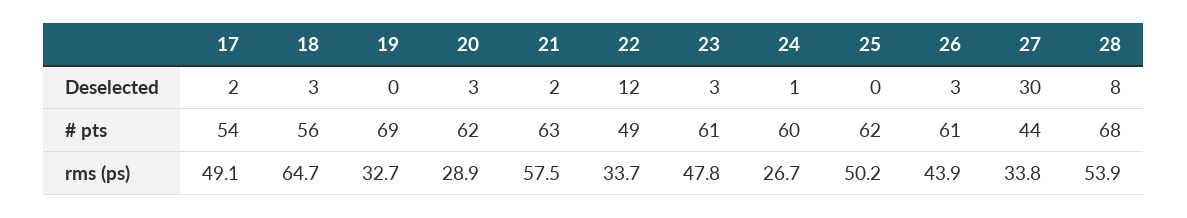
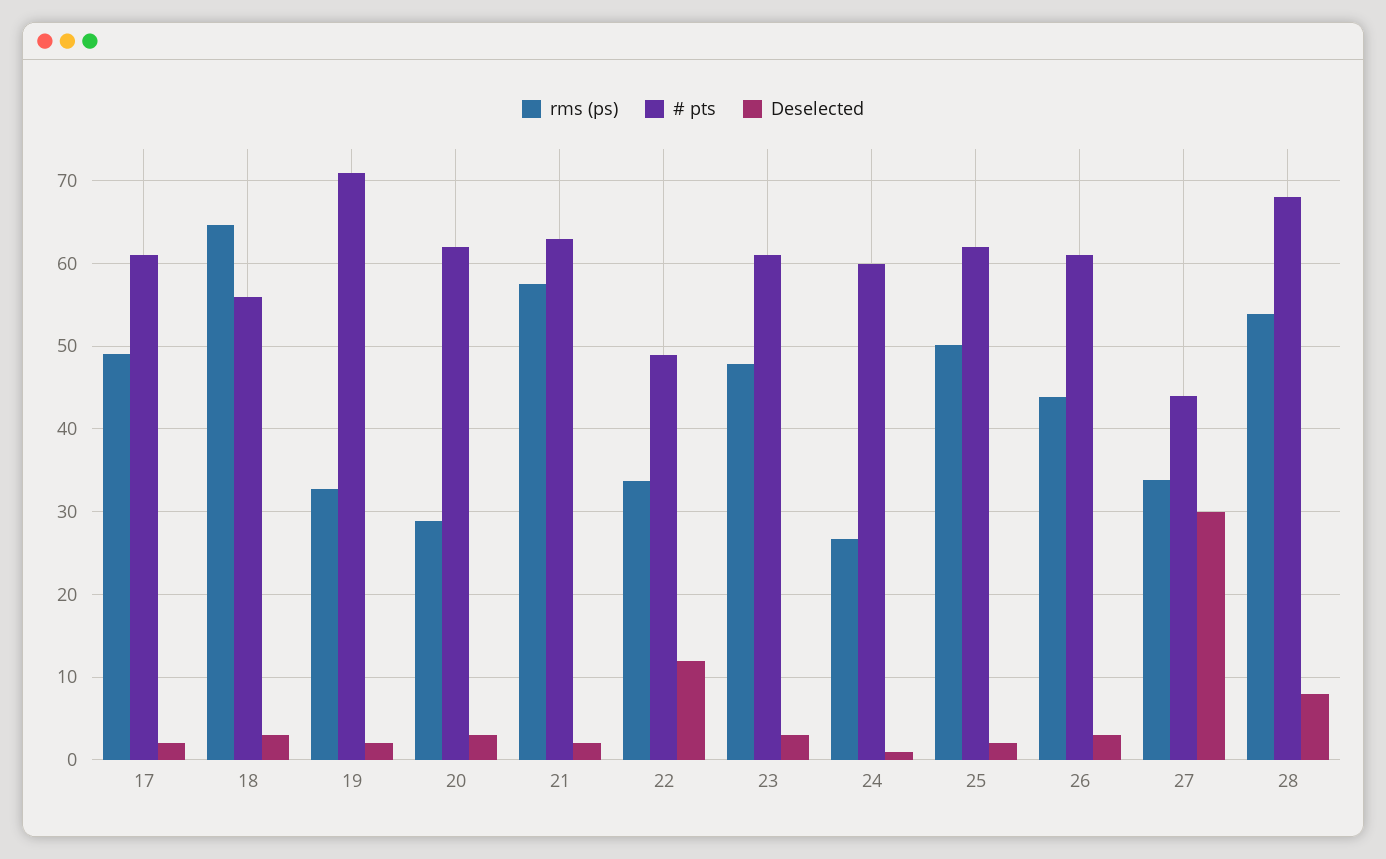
Deselected, 19: 0 -> 2
Deselected, 25: 0 -> 2
# pts, 17: 54 -> 61
# pts, 19: 69 -> 71

